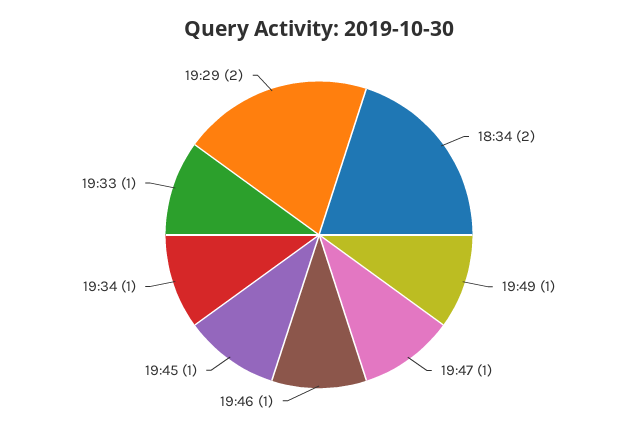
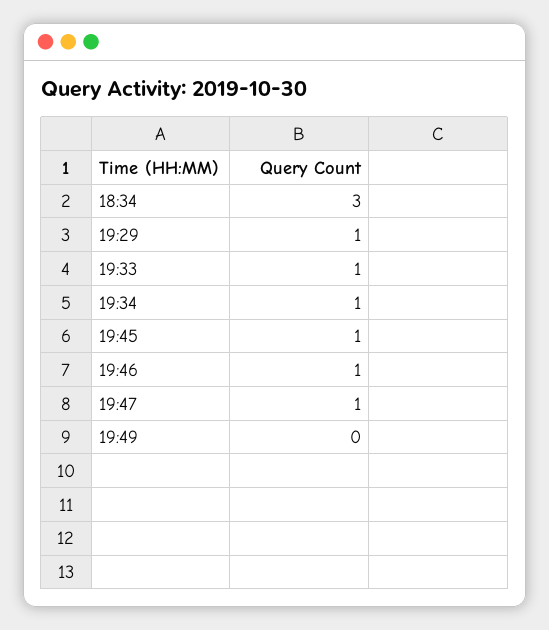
18:34: 2 -> 3
19:49: 1 -> 0
19:29: 2 -> 1

